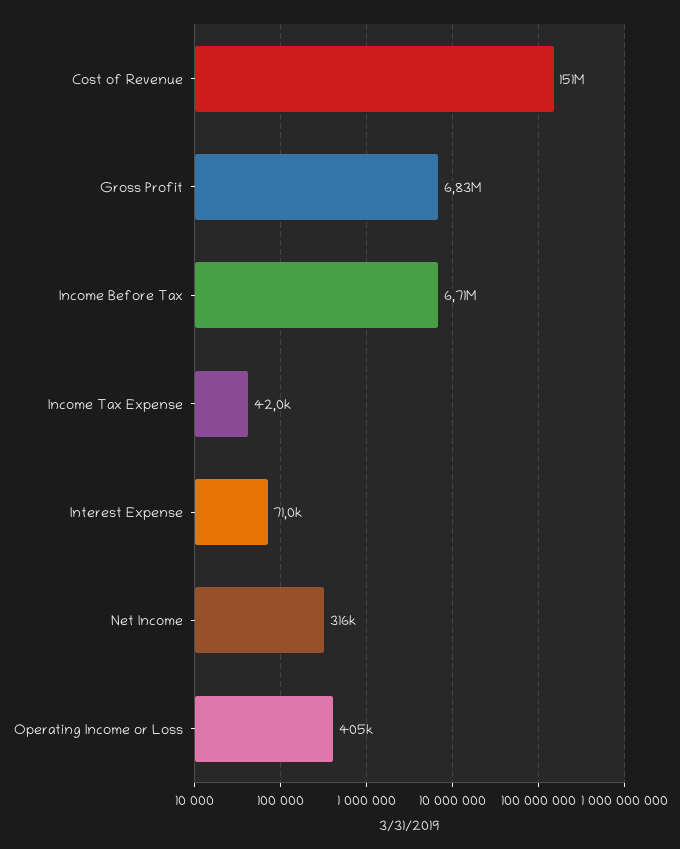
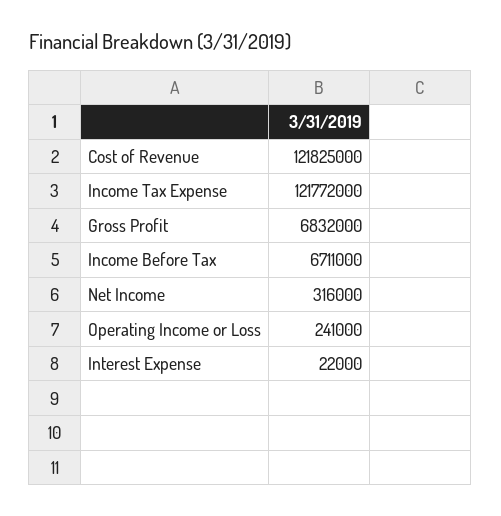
Cost of Revenue: 151000000 -> 121825000
Income Tax Expense: 42000 -> 121772000
Interest Expense: 71000 -> 22000
Operating Income or Loss: 405000 -> 241000

